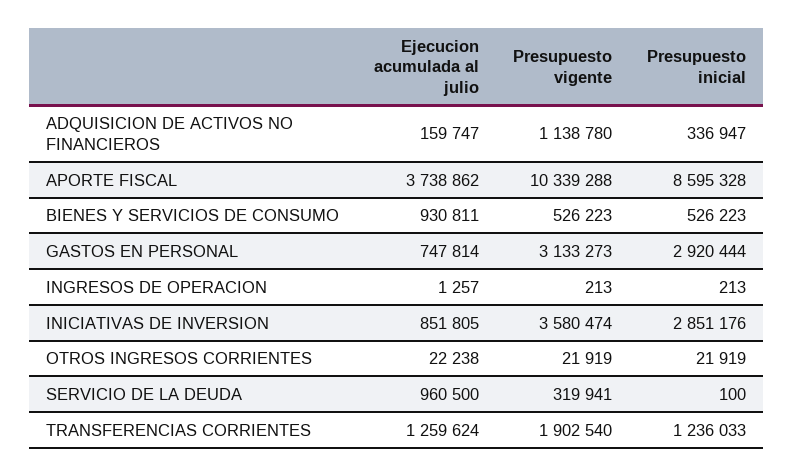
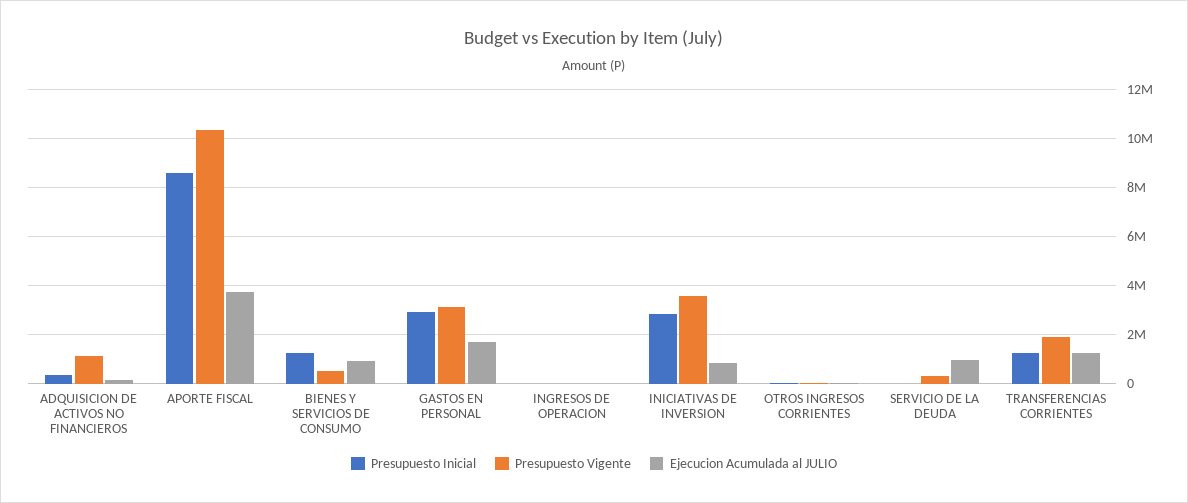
Presupuesto inicial, BIENES Y SERVICIOS DE CONSUMO: 526223 -> 1250000
Ejecucion acumulada al julio, GASTOS EN PERSONAL: 747814 -> 1750000

